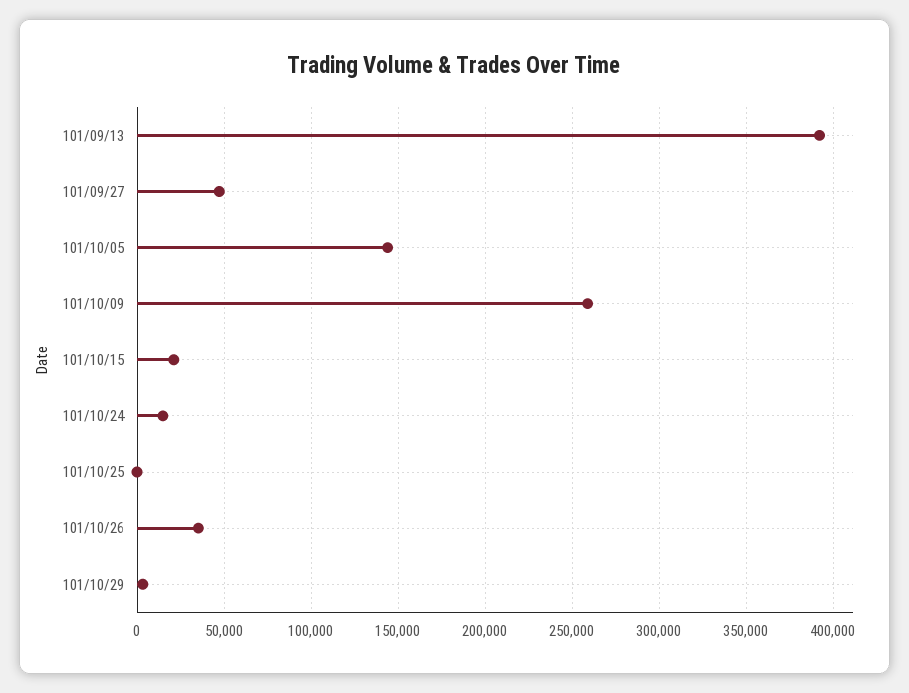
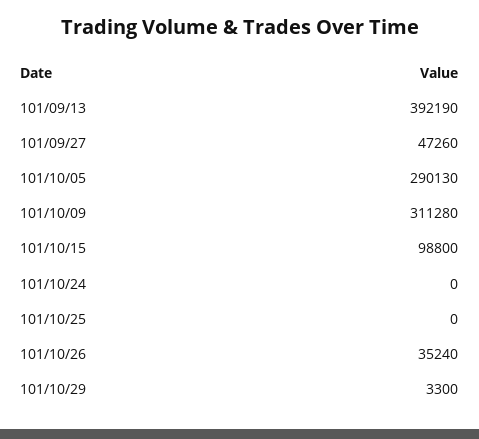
101/10/05: 145000 -> 290130
101/10/09: 260000 -> 311280
101/10/15: 20000 -> 98800
101/10/24: 15000 -> 0

